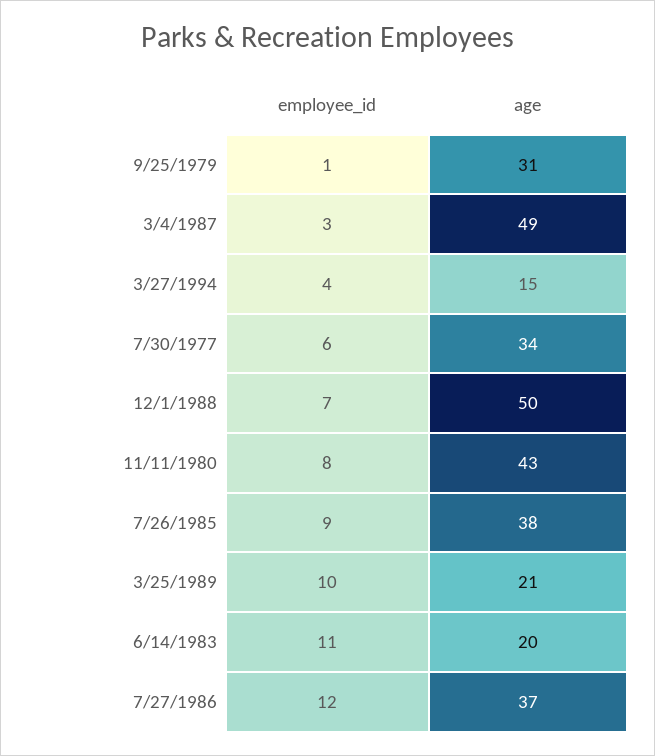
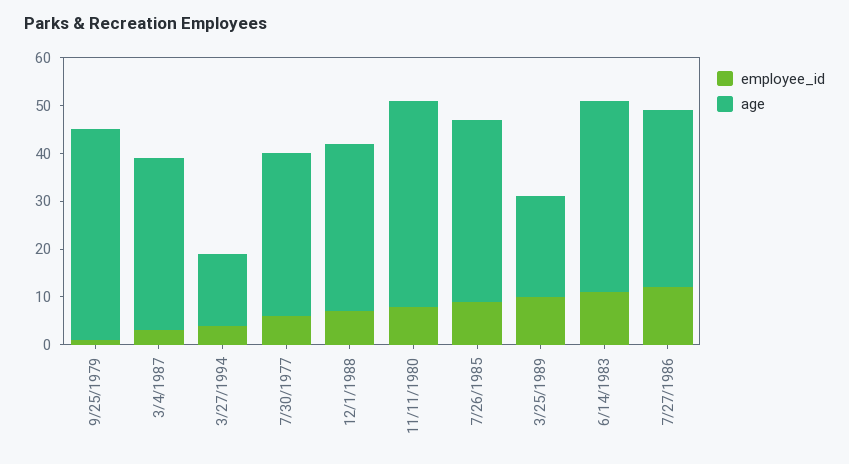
age, 9/25/1979: 31 -> 45
age, 3/4/1987: 49 -> 35
age, 12/1/1988: 50 -> 35
age, 6/14/1983: 20 -> 40

